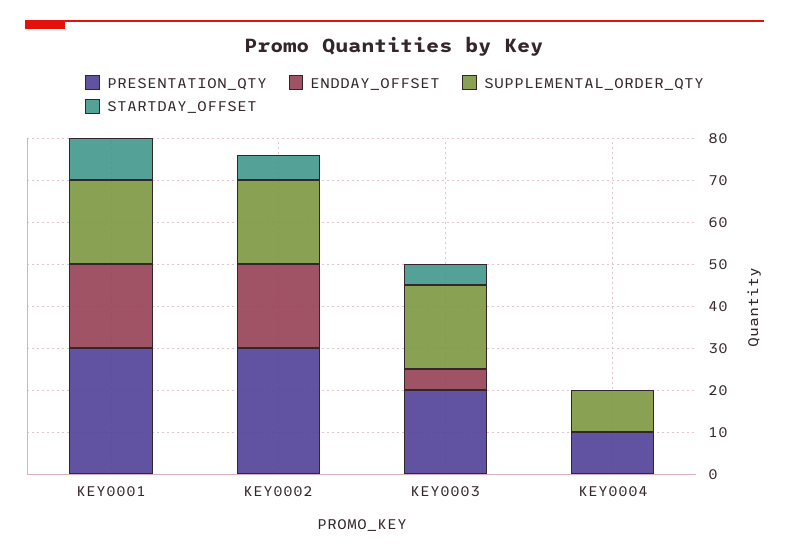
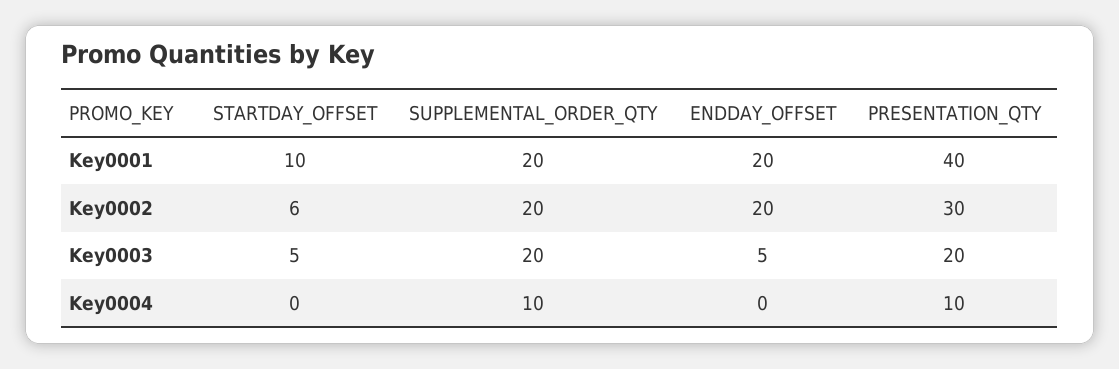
PRESENTATION_QTY, KEY0001: 30 -> 40

